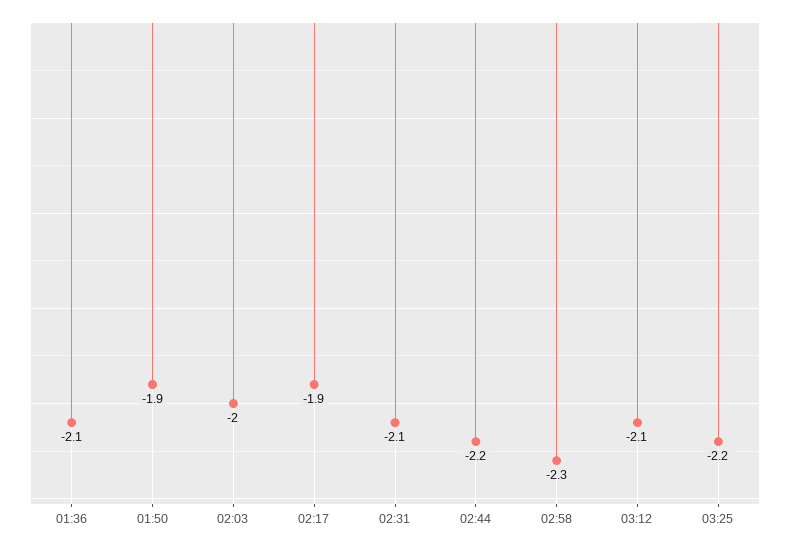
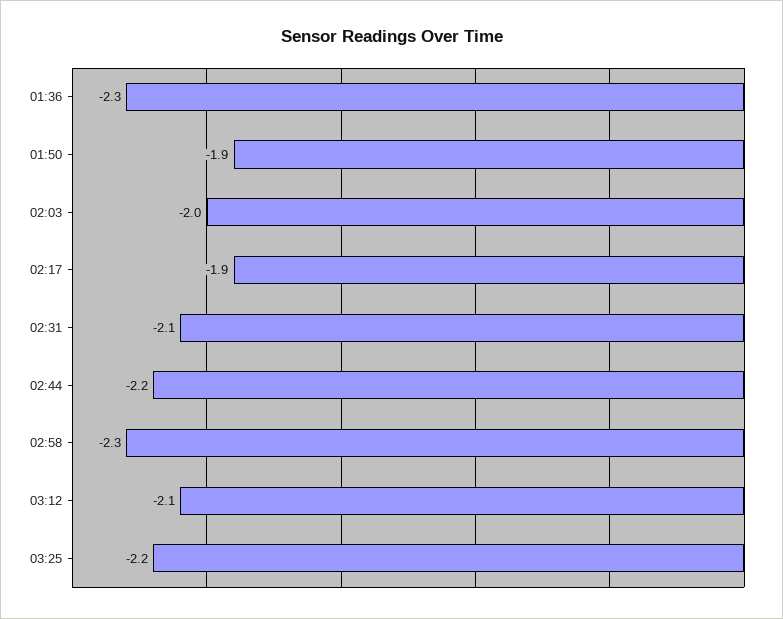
01:36: -2.1 -> -2.3

